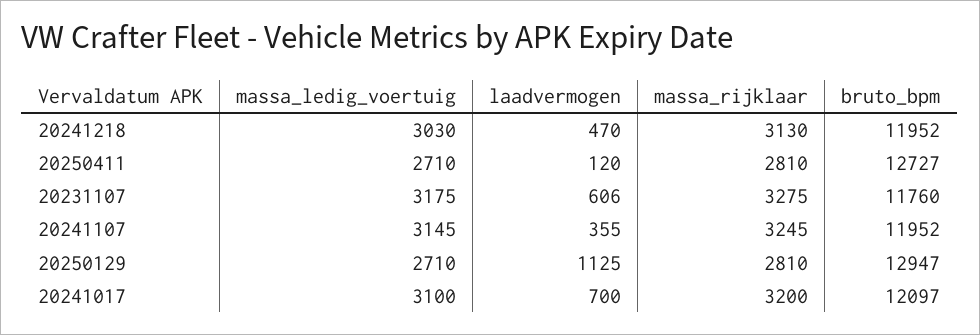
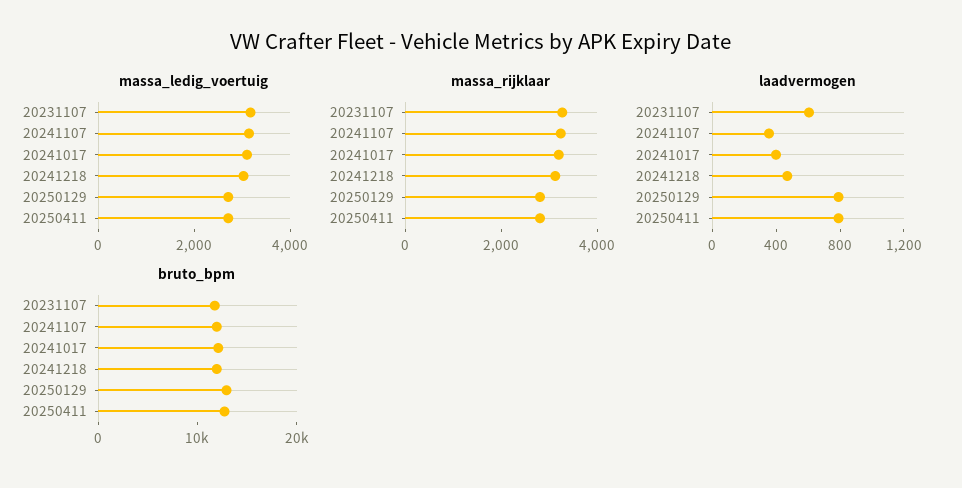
laadvermogen, 20250411: 120 -> 800
laadvermogen, 20250129: 1125 -> 800
laadvermogen, 20241017: 700 -> 400

